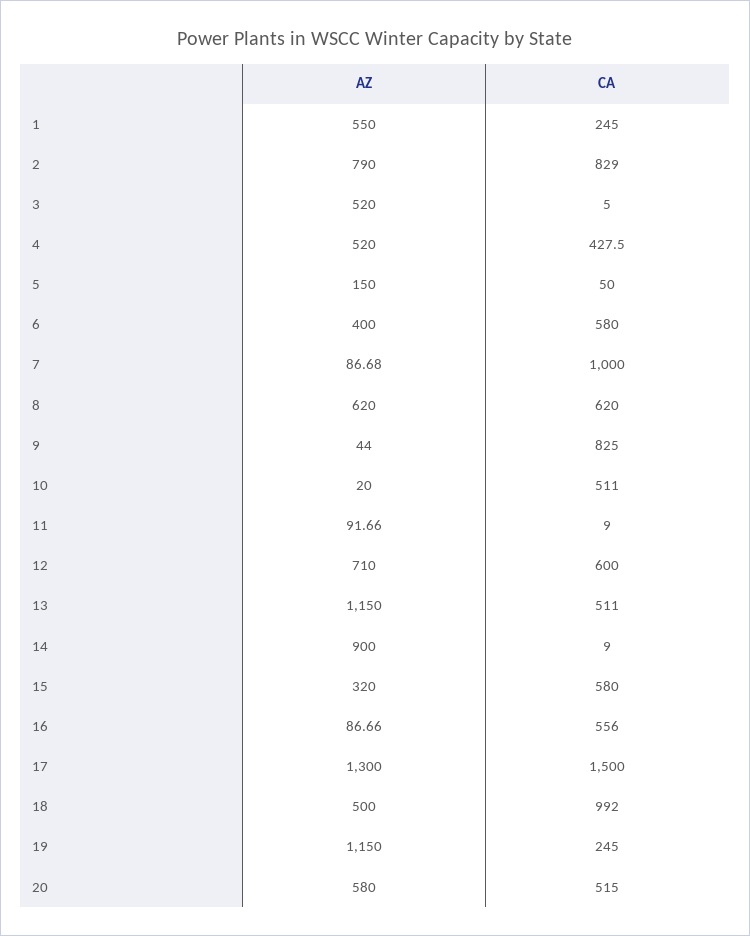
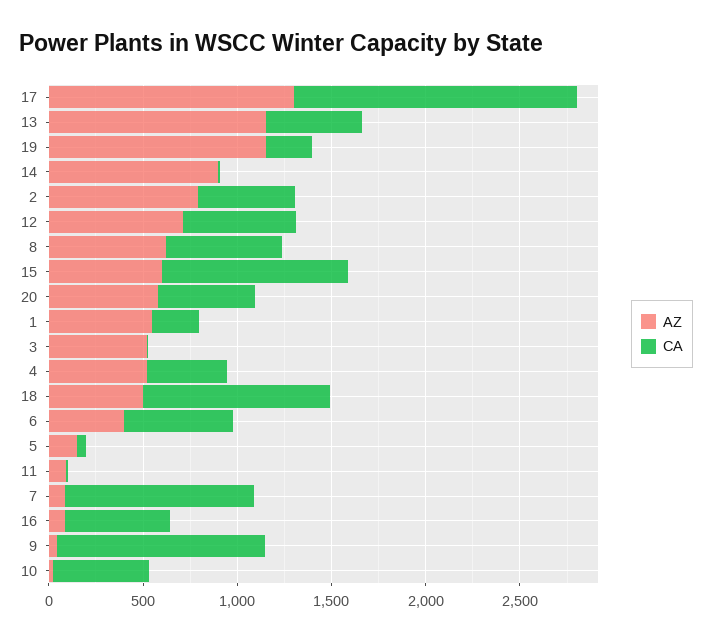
CA, 2: 829 -> 500
CA, 9: 825 -> 1100
AZ, 15: 320 -> 600
CA, 15: 580 -> 1000

